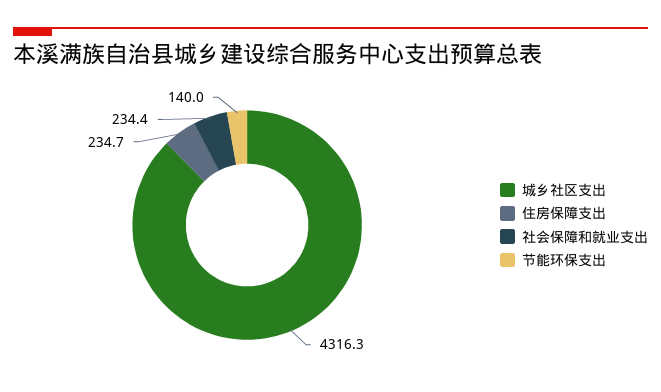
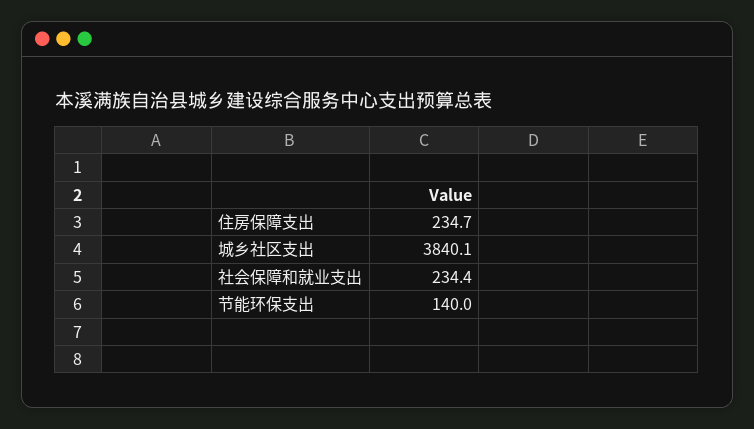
城乡社区支出: 4316.3 -> 3840.1

